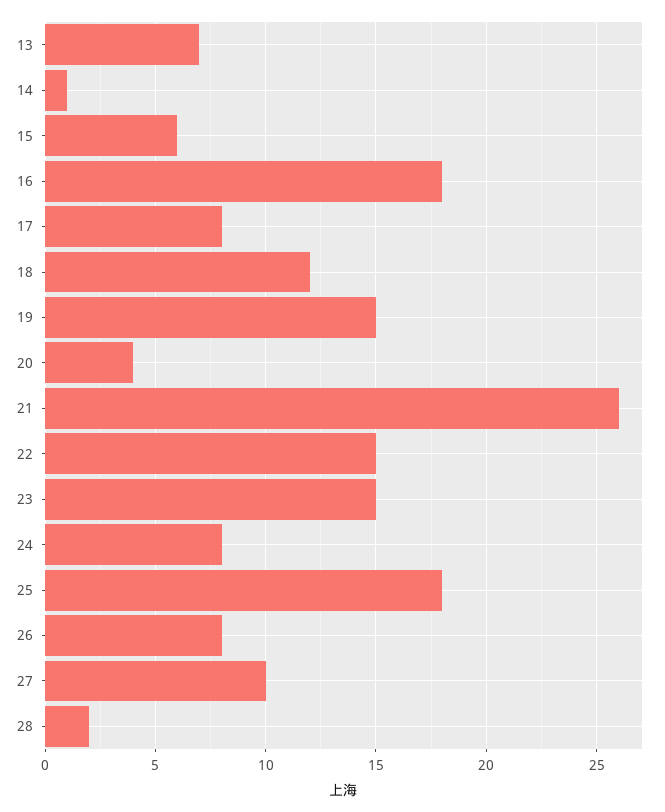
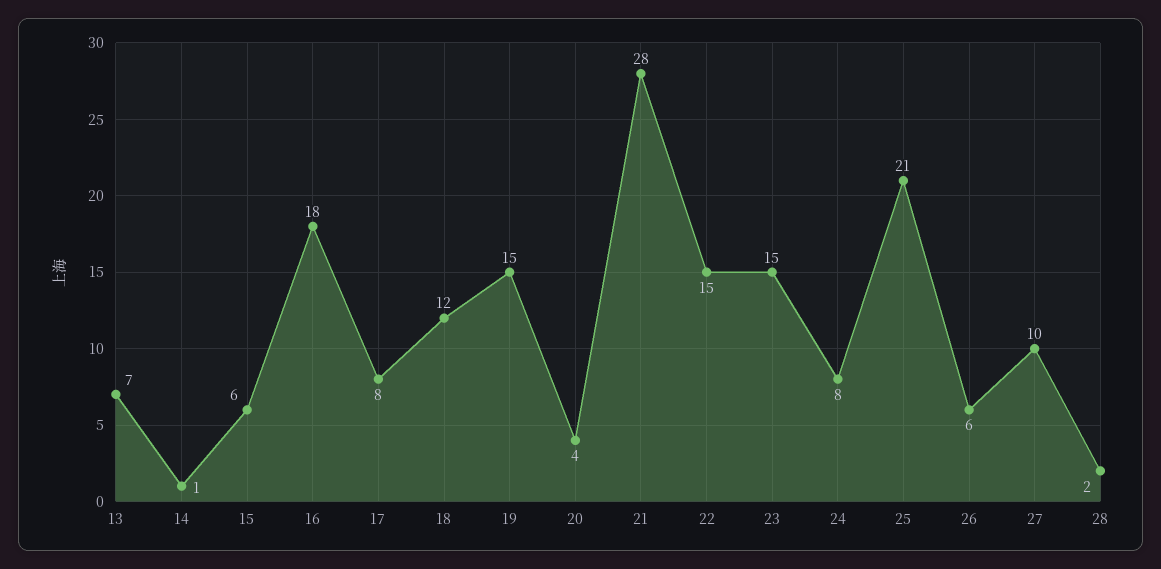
21: 26 -> 28
25: 18 -> 21
26: 8 -> 6

